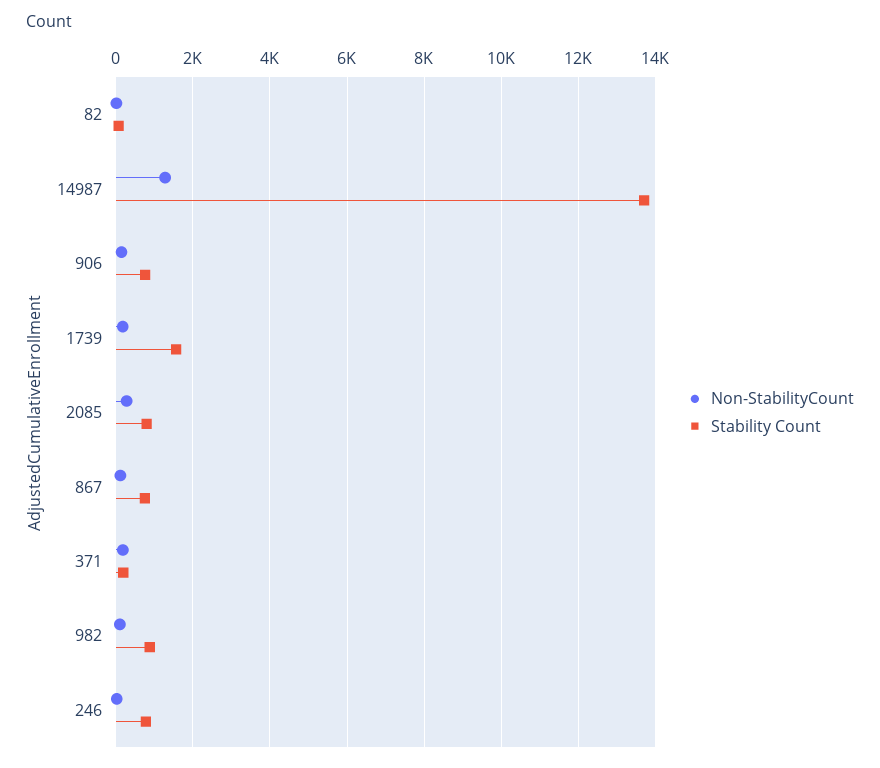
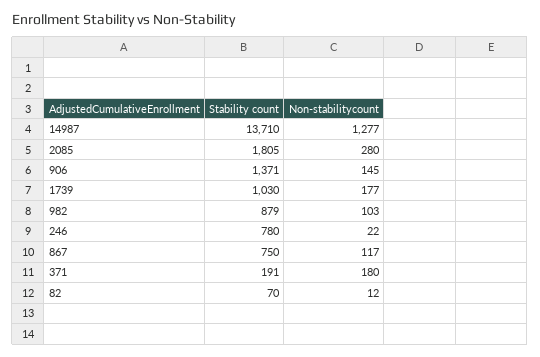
Stability Count, 906: 800 -> 1371
Stability Count, 1739: 1600 -> 1030
Stability Count, 2085: 800 -> 1805

